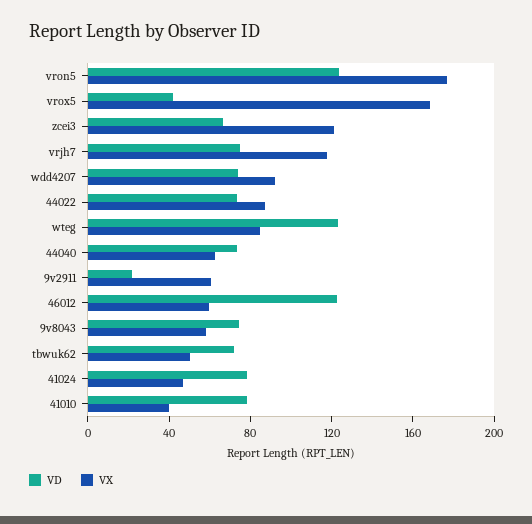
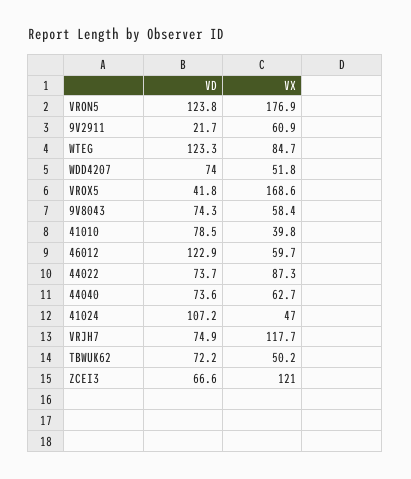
VX, wdd4207: 90 -> 51.8
VD, 41024: 80 -> 107.2

